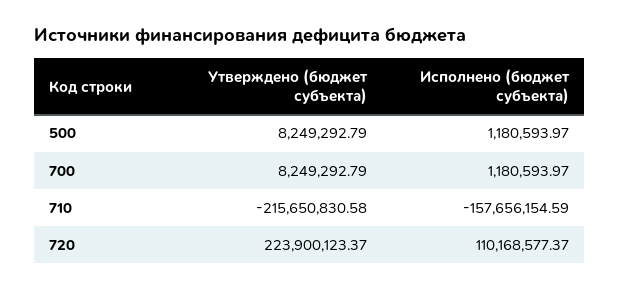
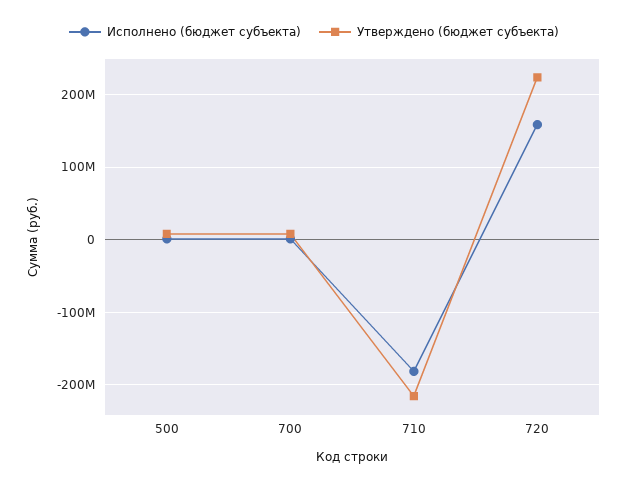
Исполнено (бюджет субъекта), 710: -157656154.59 -> -180000000
Исполнено (бюджет субъекта), 720: 110168577.37 -> 160000000

